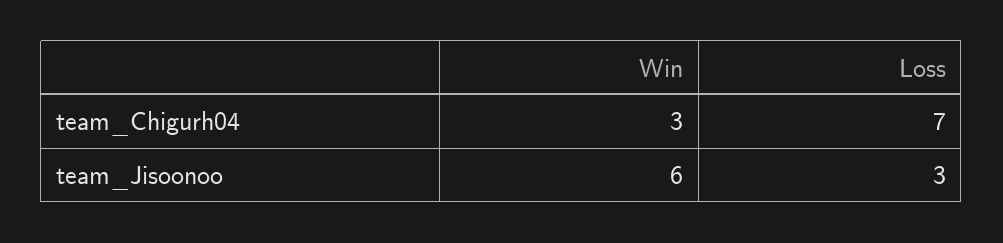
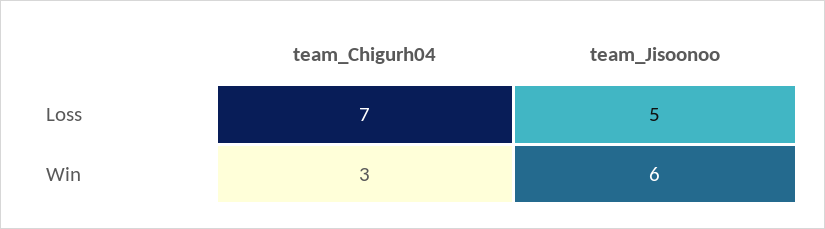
Loss, team_Jisoonoo: 3 -> 5

